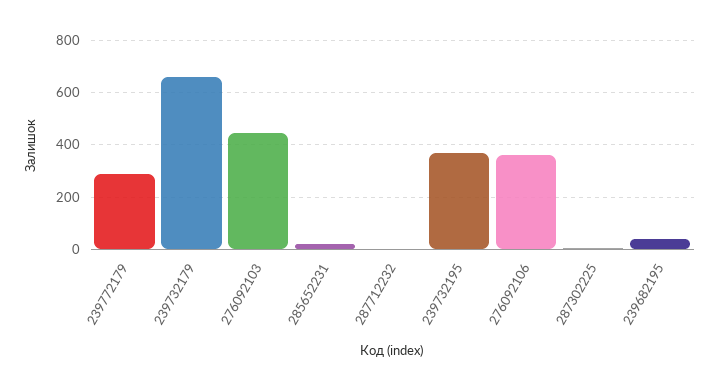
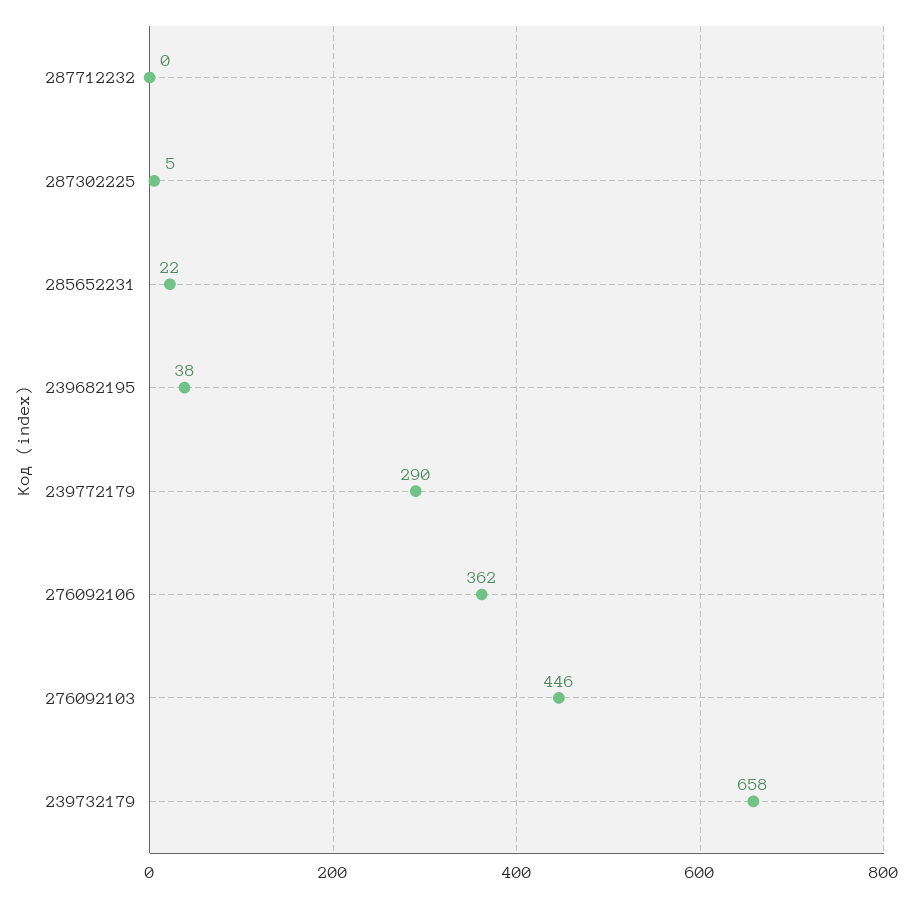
239732195: 375 -> none

